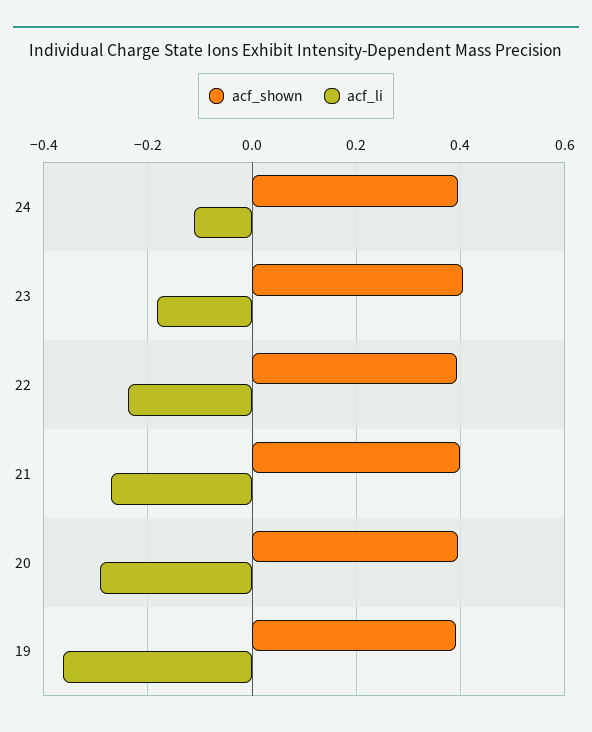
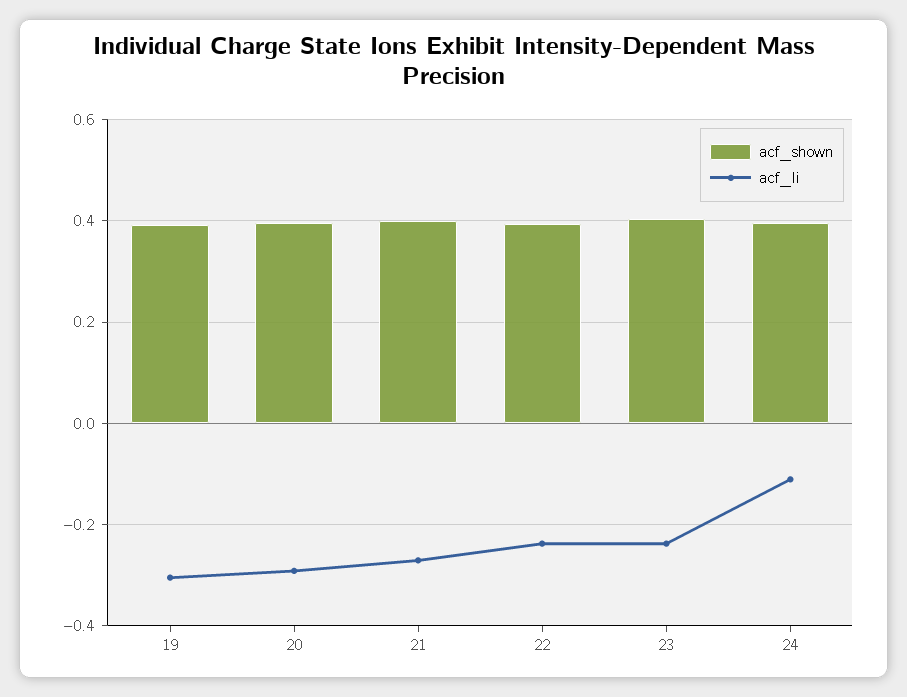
acf_li, 23: -0.18 -> -0.24
acf_li, 19: -0.36 -> -0.3

